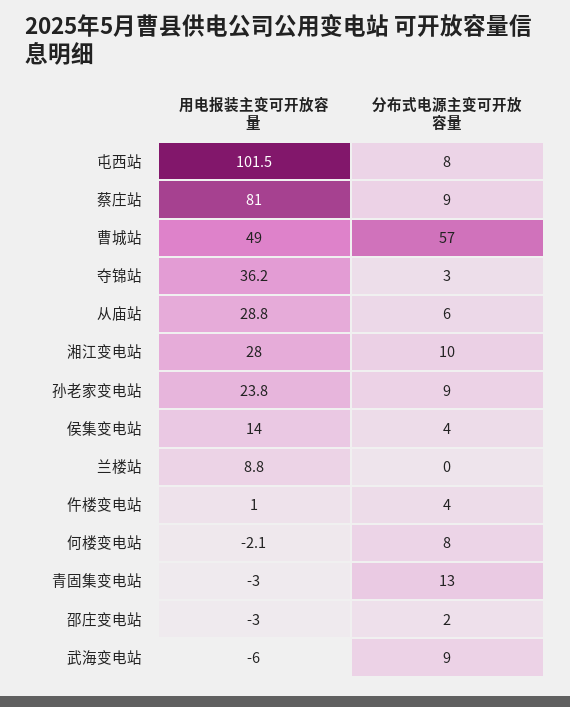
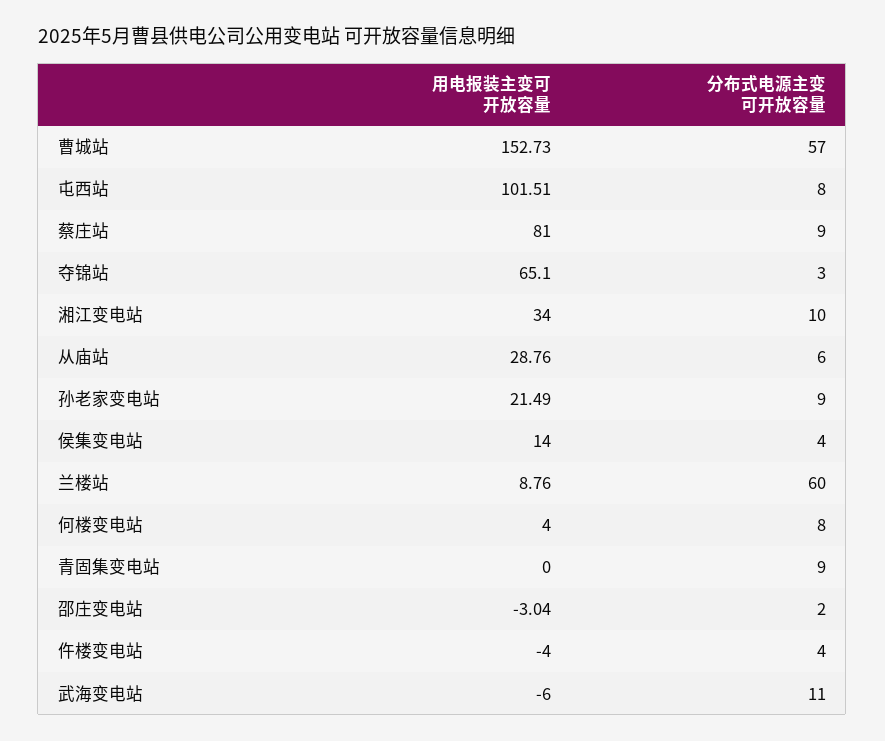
用电报装主变可开放容量, 曹城站: 49 -> 152.73
用电报装主变可开放容量, 夺锦站: 36.2 -> 65.1
用电报装主变可开放容量, 湘江变电站: 28 -> 34
用电报装主变可开放容量, 孙老家变电站: 23.8 -> 21.49
分布式电源主变可开放容量, 兰楼站: 0 -> 60
用电报装主变可开放容量, 仵楼变电站: 1 -> -4
用电报装主变可开放容量, 何楼变电站: -2.1 -> 4
用电报装主变可开放容量, 青固集变电站: -3 -> 0
分布式电源主变可开放容量, 青固集变电站: 13 -> 9
分布式电源主变可开放容量, 武海变电站: 9 -> 11

